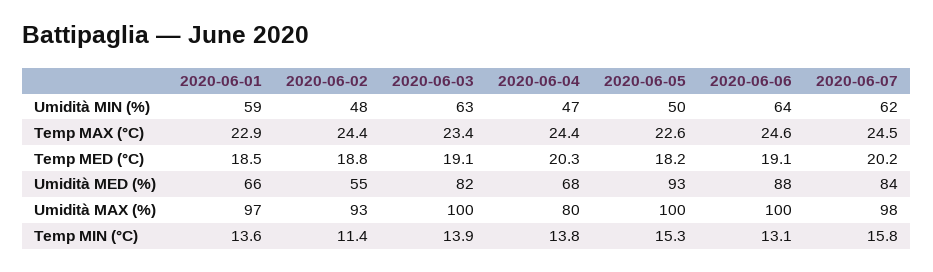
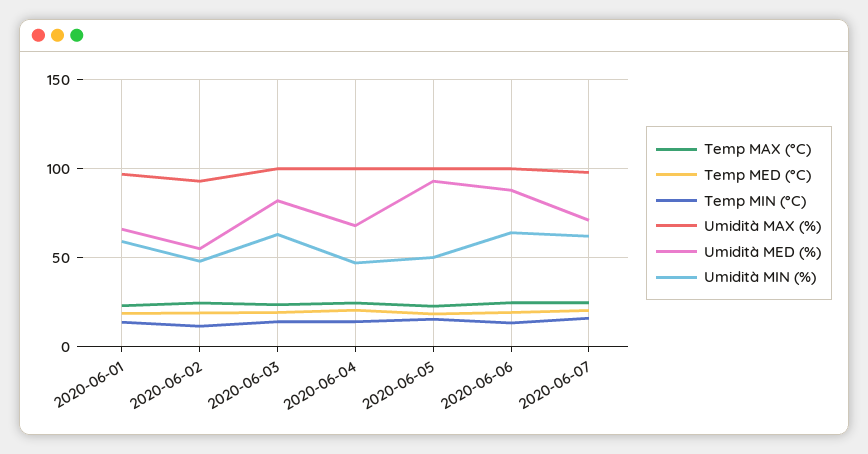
Umidità MED (%), 2020-06-07: 84 -> 70
Umidità MAX (%), 2020-06-04: 80 -> 100

